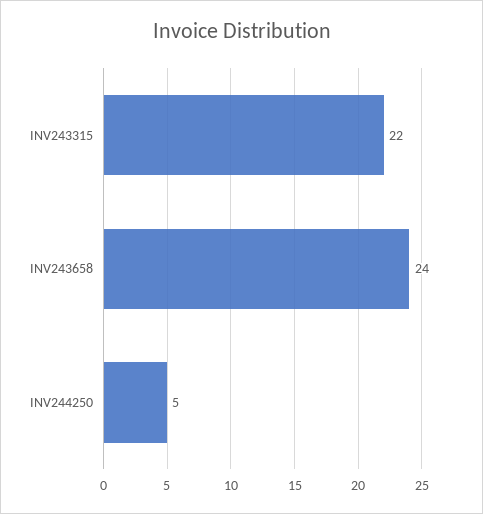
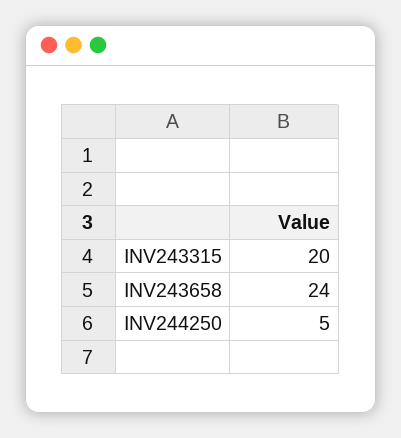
INV243315: 22 -> 20

